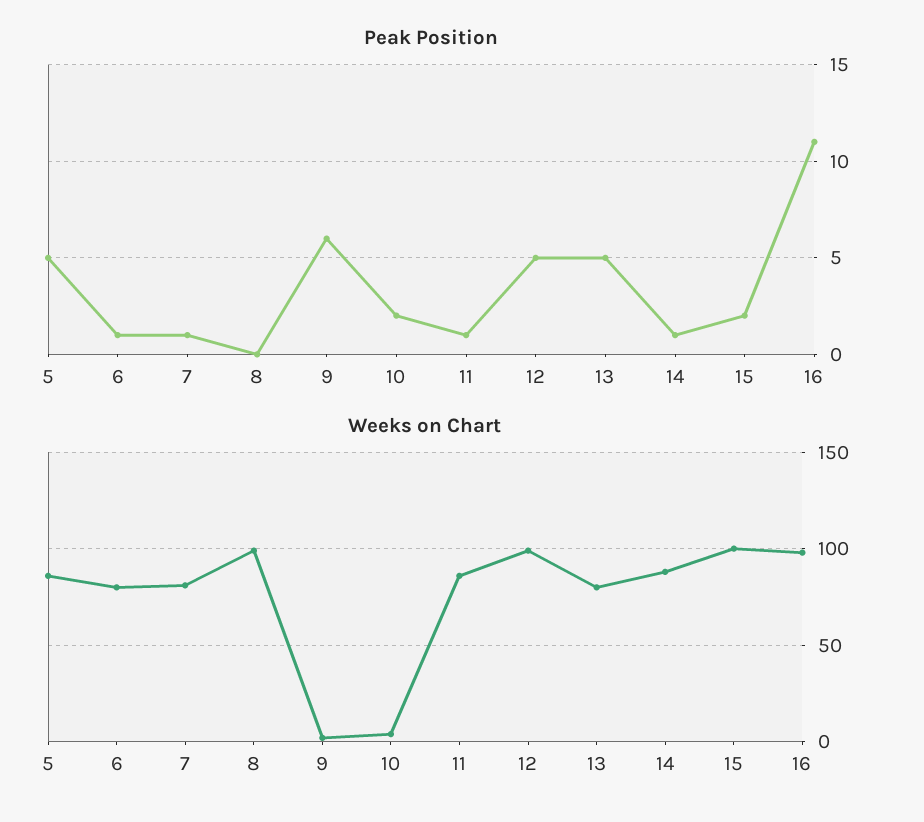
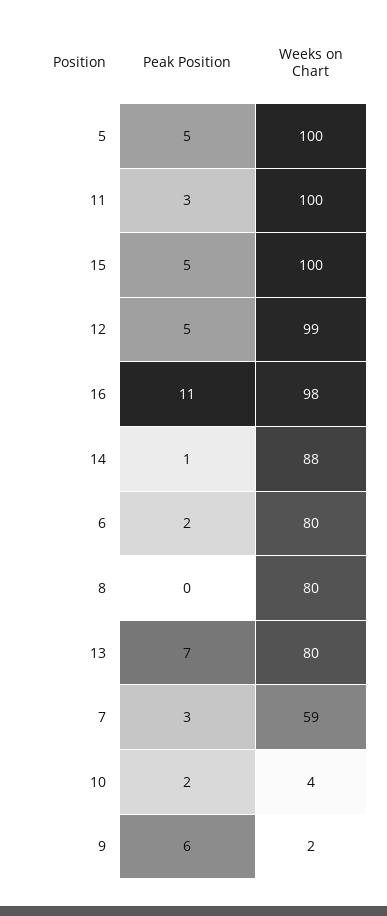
Peak Position, 6: 1 -> 2
Peak Position, 7: 1 -> 3
Peak Position, 11: 1 -> 3
Peak Position, 13: 5 -> 7
Peak Position, 15: 2 -> 5
Weeks on Chart, 5: 85 -> 100
Weeks on Chart, 7: 80 -> 59
Weeks on Chart, 8: 100 -> 80
Weeks on Chart, 11: 85 -> 100

